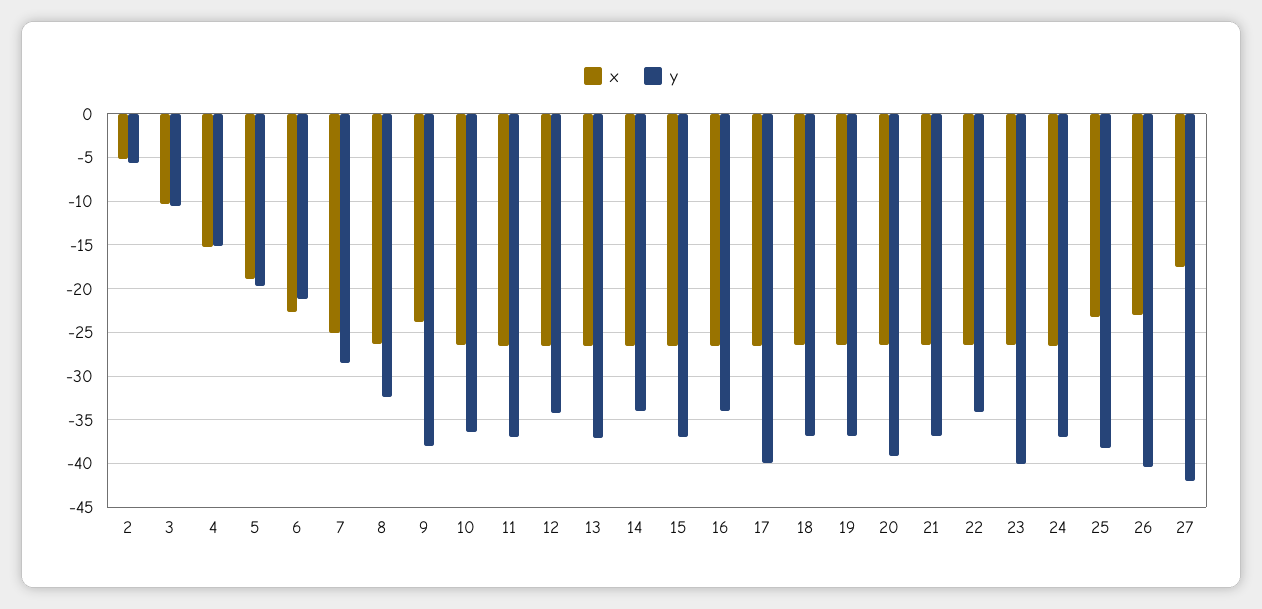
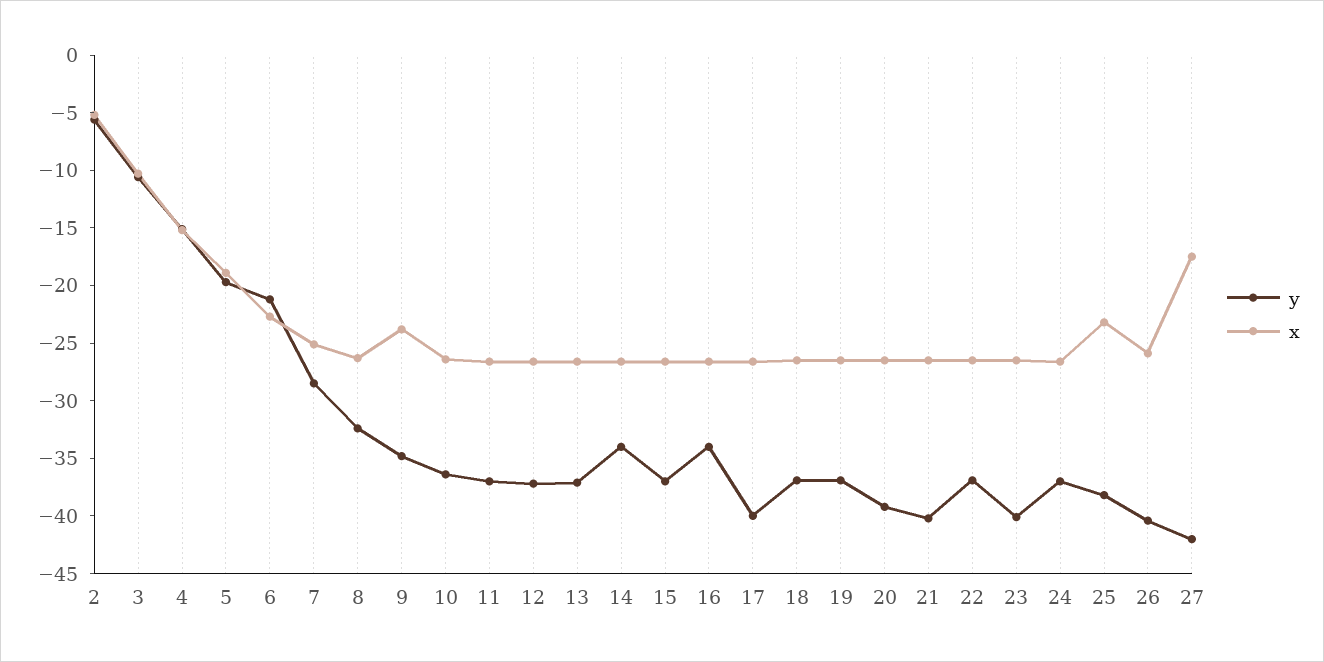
y, 9: -38 -> -35
y, 12: -34 -> -37
y, 21: -37 -> -40
y, 22: -34 -> -37
x, 26: -23 -> -26

